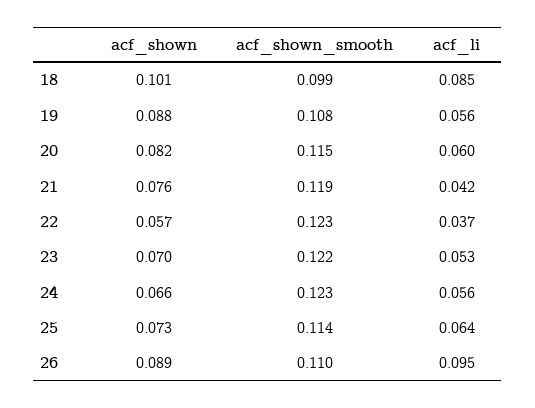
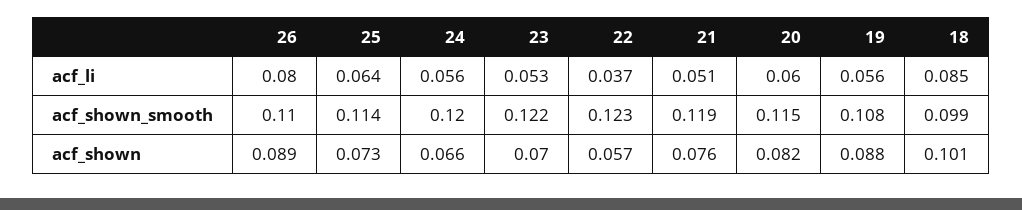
acf_li, 21: 0.042 -> 0.051
acf_shown_smooth, 24: 0.123 -> 0.12
acf_li, 26: 0.095 -> 0.08

